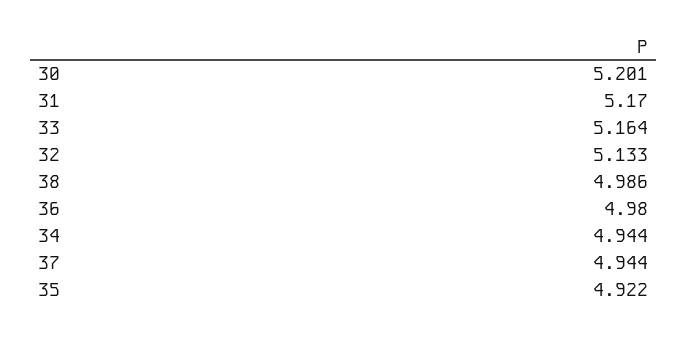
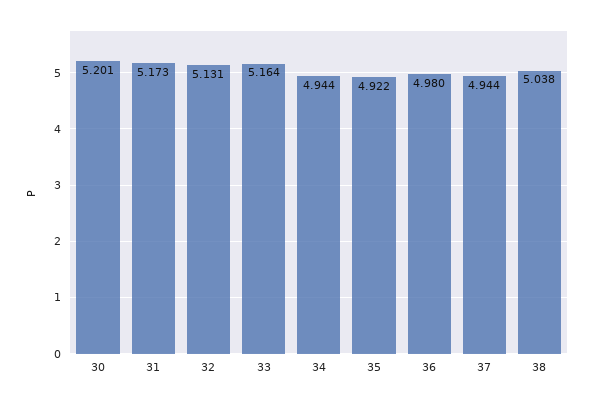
31: 5.17 -> 5.173
32: 5.133 -> 5.131
38: 4.986 -> 5.038

